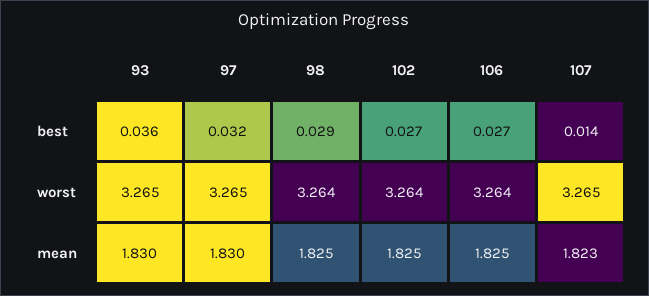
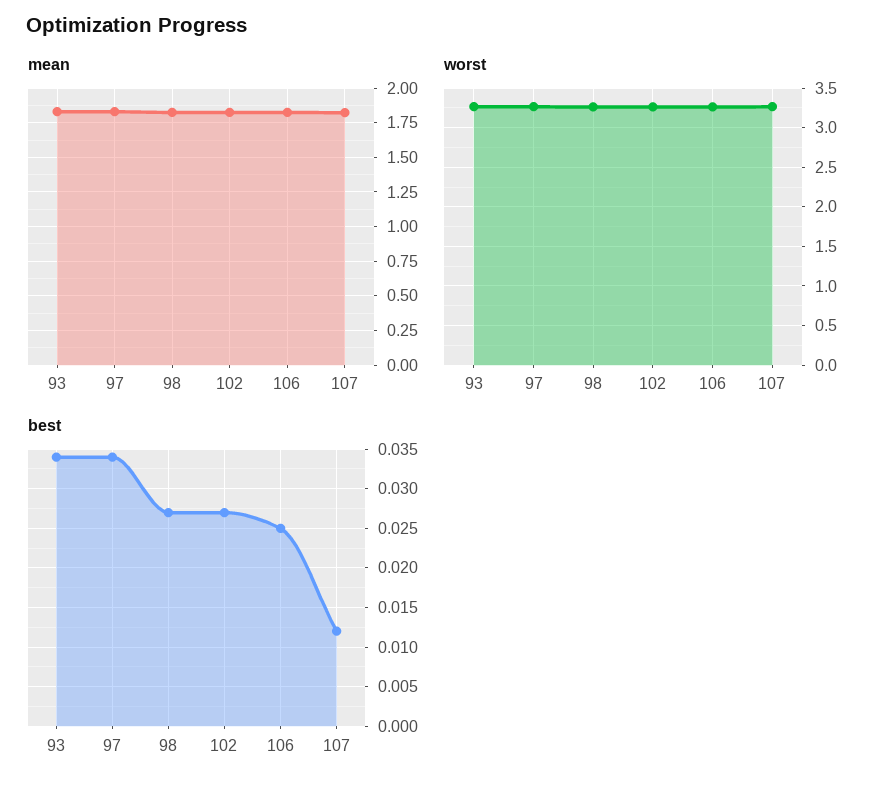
best, 93: 0.036 -> 0.034
best, 97: 0.032 -> 0.034
best, 98: 0.029 -> 0.027
best, 106: 0.027 -> 0.025
best, 107: 0.014 -> 0.012

